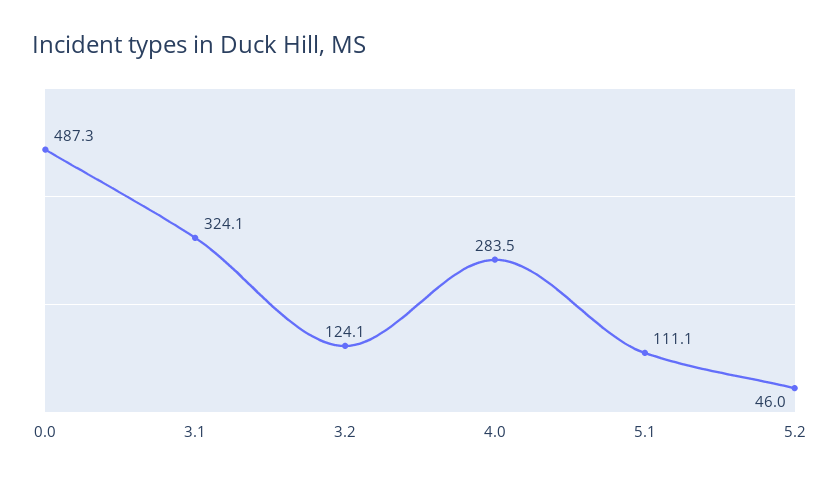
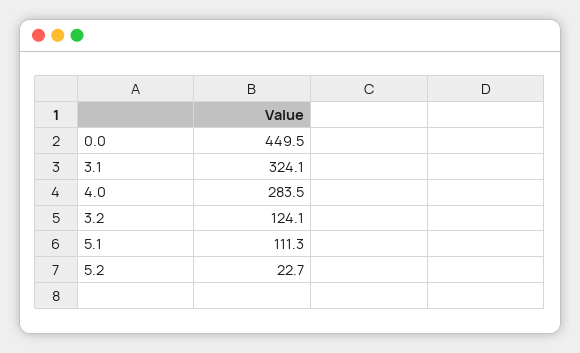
0.0: 487.3 -> 449.5
5.1: 111.1 -> 111.3
5.2: 46 -> 22.7

